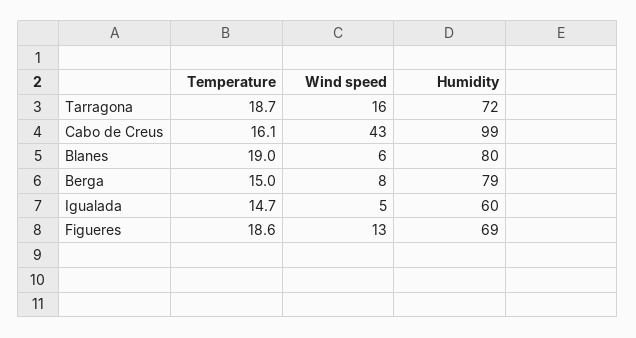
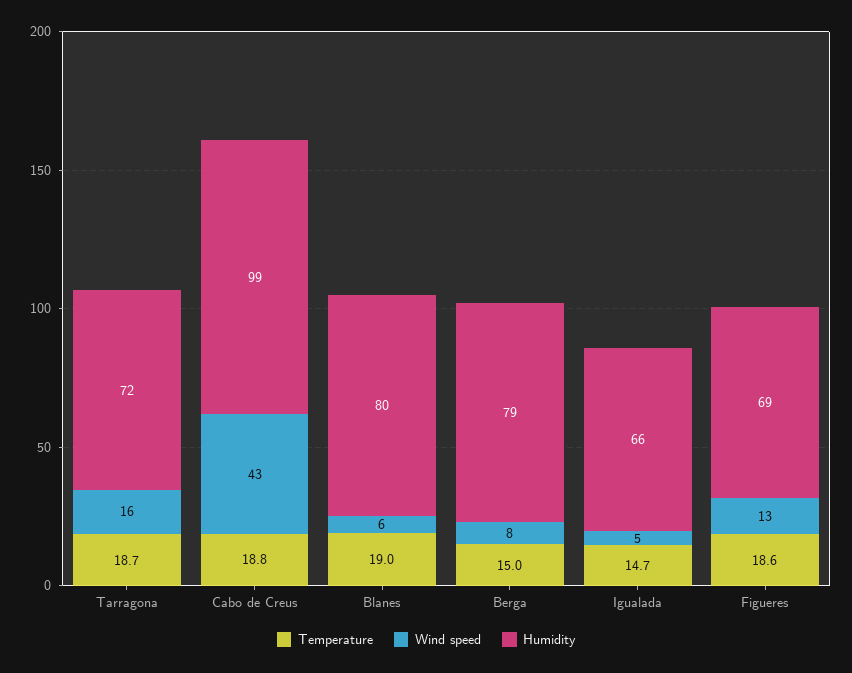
Temperature, Cabo de Creus: 16.1 -> 18.8
Humidity, Igualada: 60 -> 66

